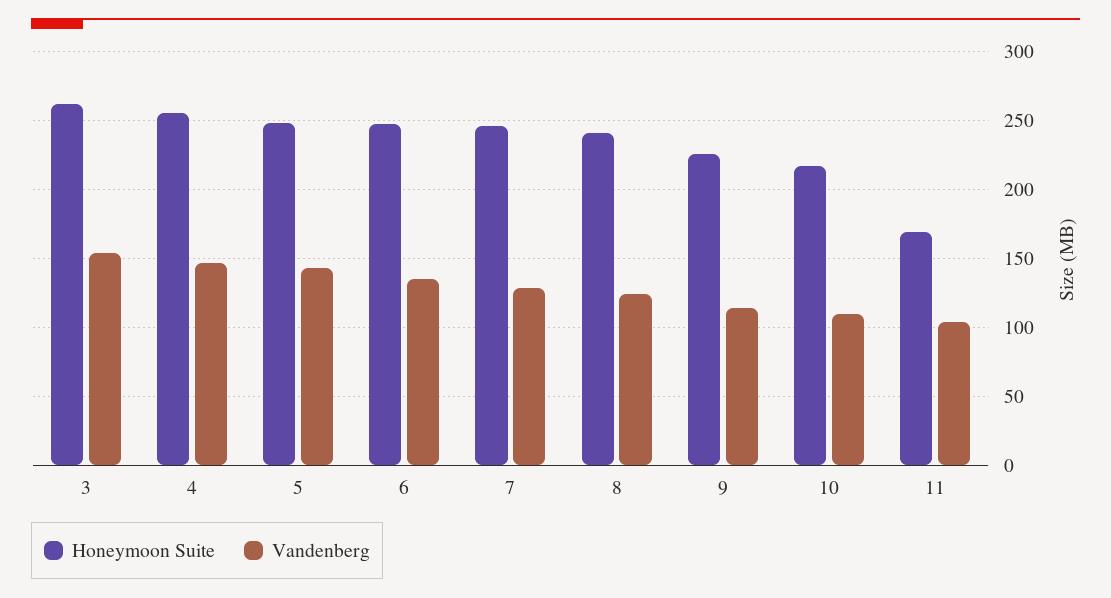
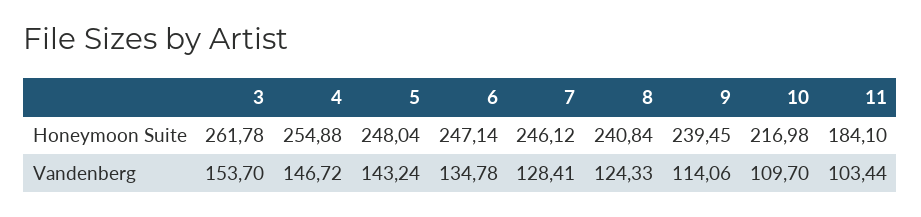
Honeymoon Suite, 9: 225 -> 239.45
Honeymoon Suite, 11: 170 -> 184.1

